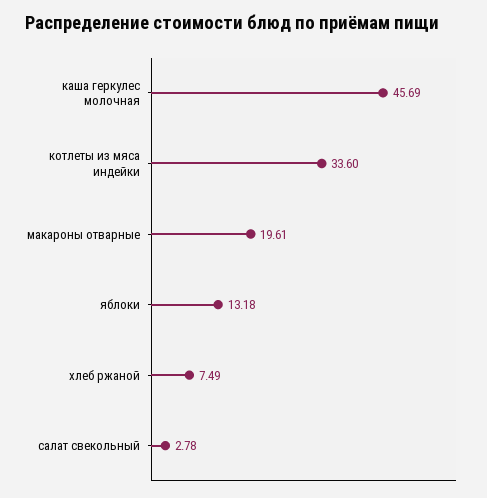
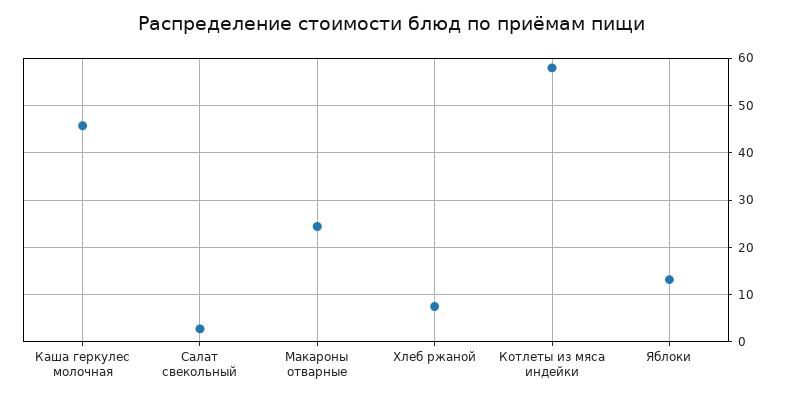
котлеты из мяса индейки: 33.6 -> 58
макароны отварные: 19.61 -> 24

